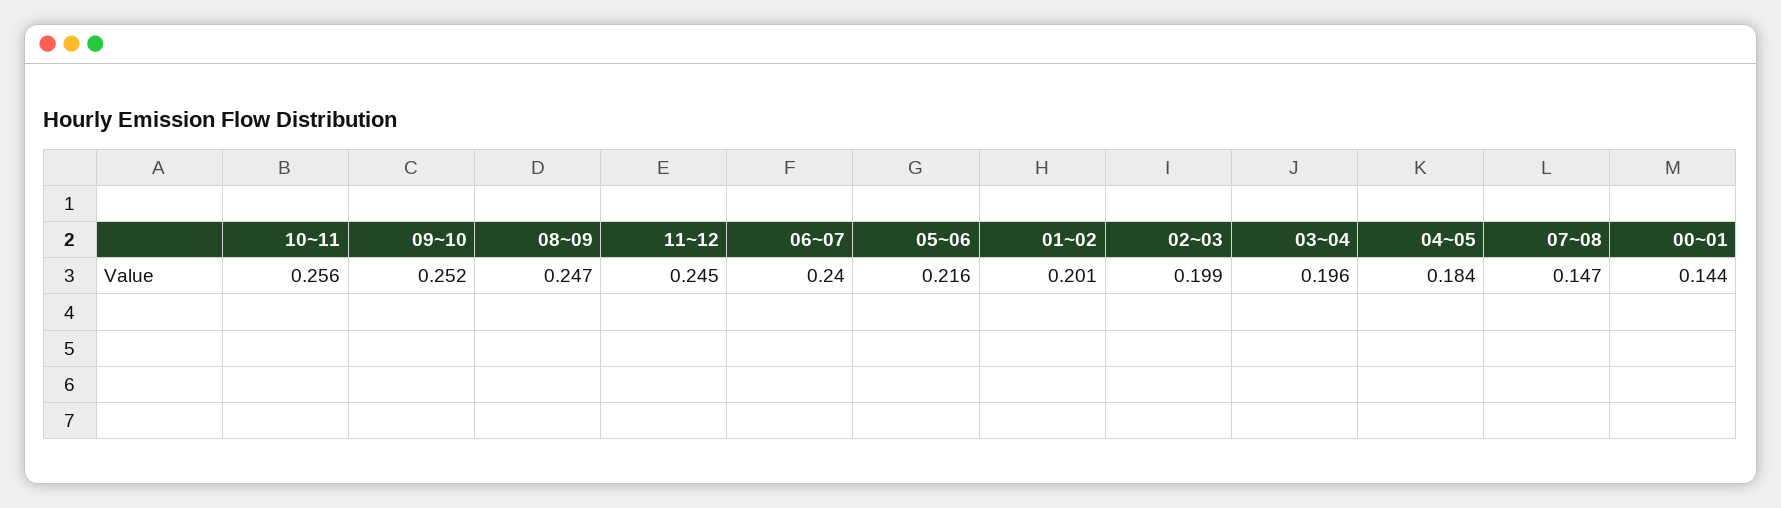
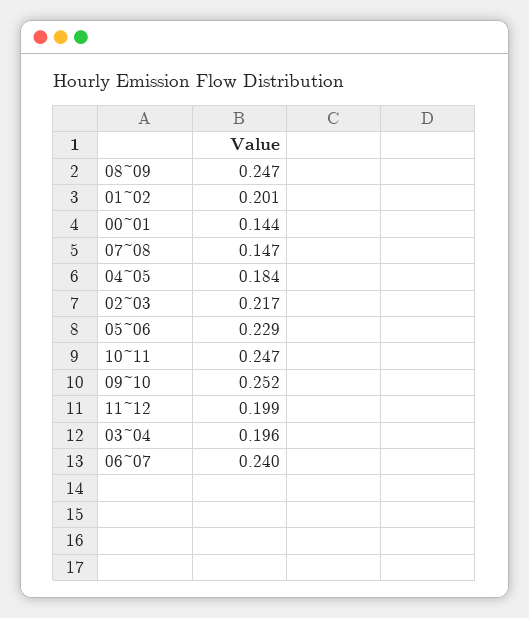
10~11: 0.256 -> 0.247
11~12: 0.245 -> 0.199
05~06: 0.216 -> 0.229
02~03: 0.199 -> 0.217

